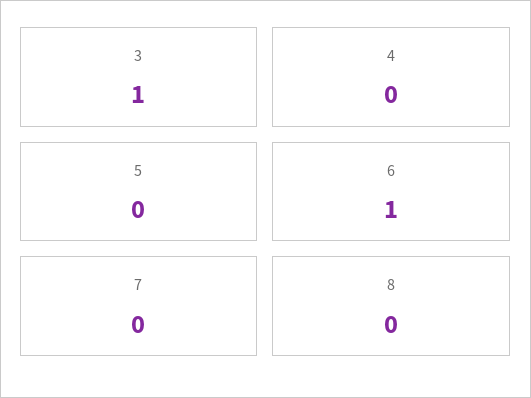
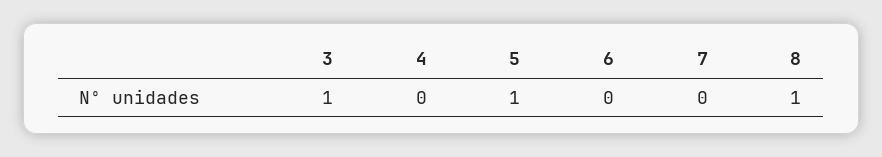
5: 0 -> 1
6: 1 -> 0
8: 0 -> 1

